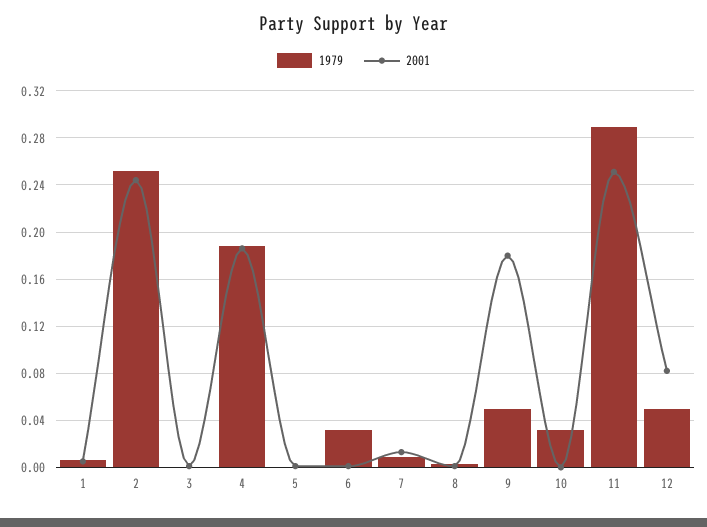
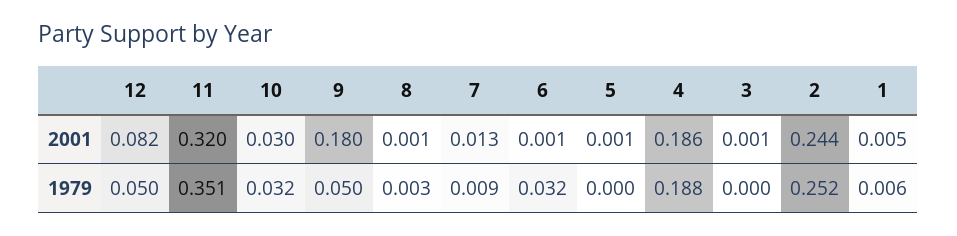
2001, 10: 0 -> 0.03
1979, 11: 0.29 -> 0.351
2001, 11: 0.25 -> 0.32

